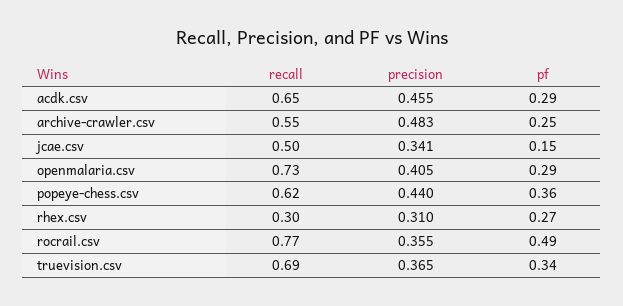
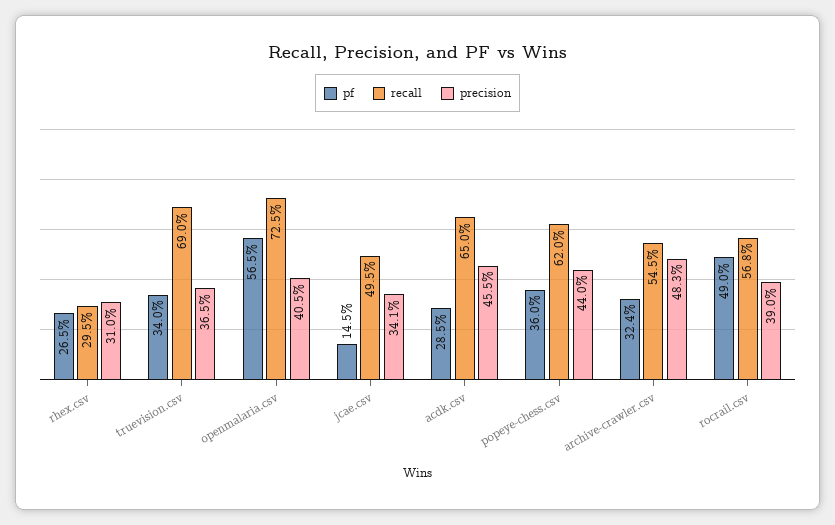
pf, archive-crawler.csv: 0.25 -> 0.324
pf, openmalaria.csv: 0.29 -> 0.565
recall, rocrail.csv: 0.77 -> 0.568
precision, rocrail.csv: 0.355 -> 0.39

